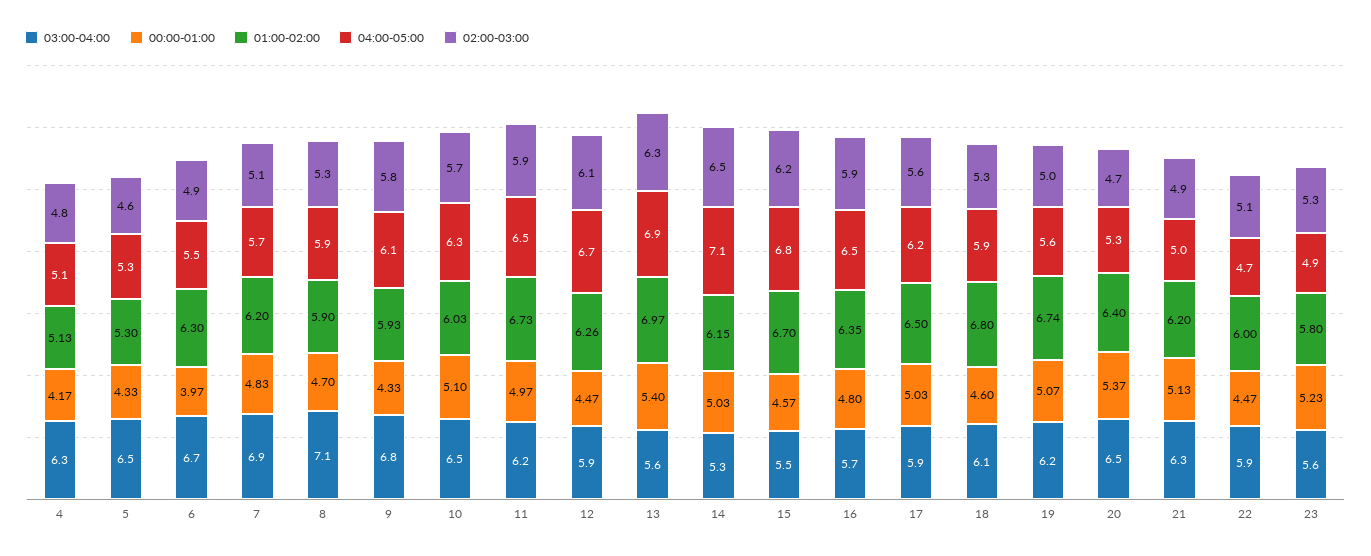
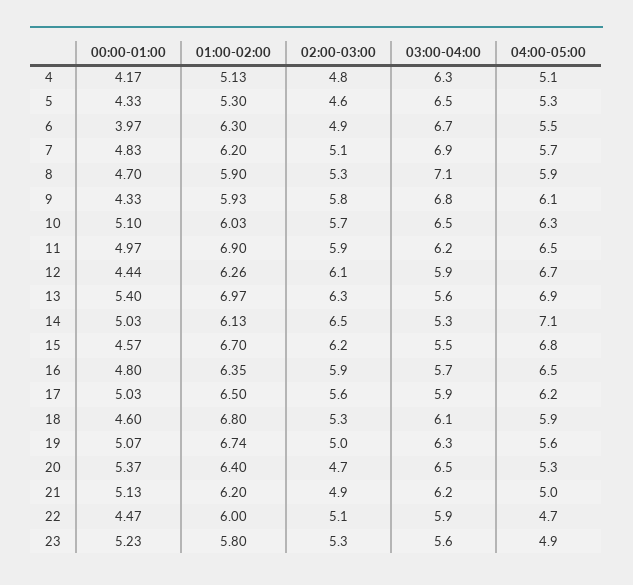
01:00-02:00, 11: 6.73 -> 6.9
00:00-01:00, 12: 4.47 -> 4.44
01:00-02:00, 14: 6.15 -> 6.13
03:00-04:00, 19: 6.2 -> 6.3
03:00-04:00, 21: 6.3 -> 6.2

